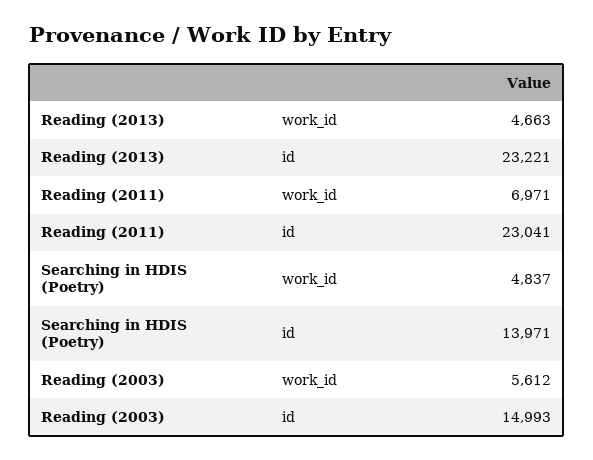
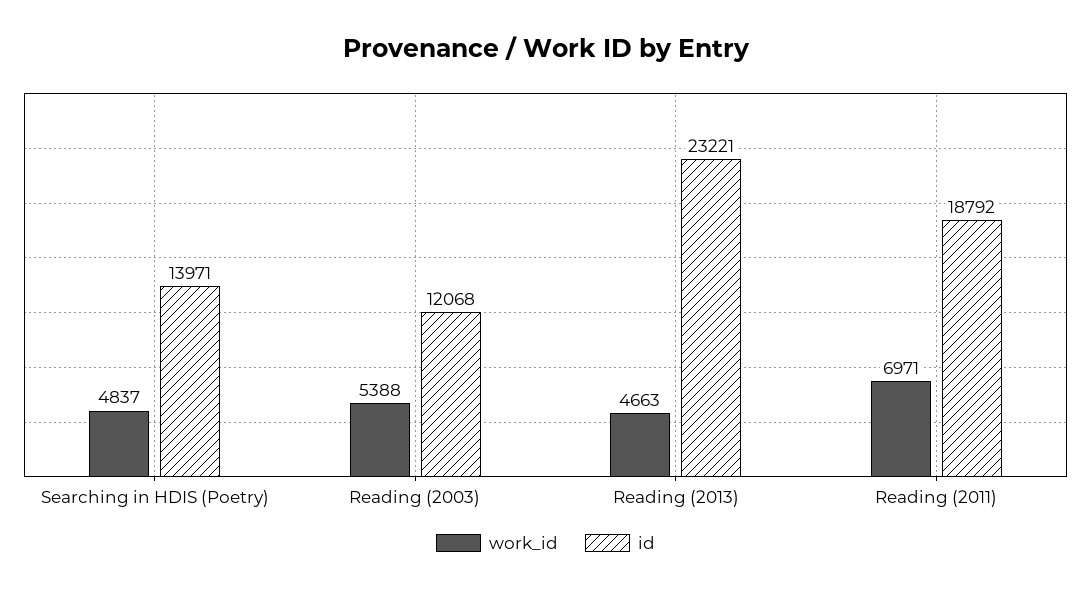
id, Reading (2011): 23041 -> 18792
work_id, Reading (2003): 5612 -> 5388
id, Reading (2003): 14993 -> 12068

